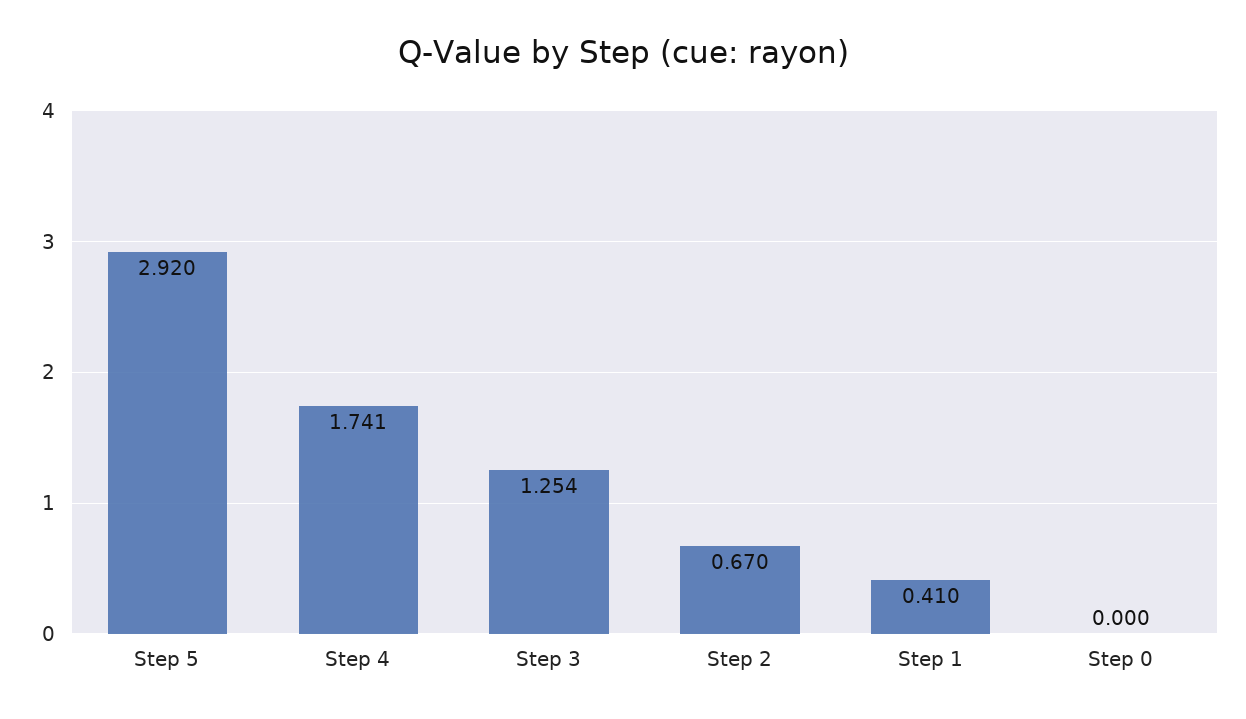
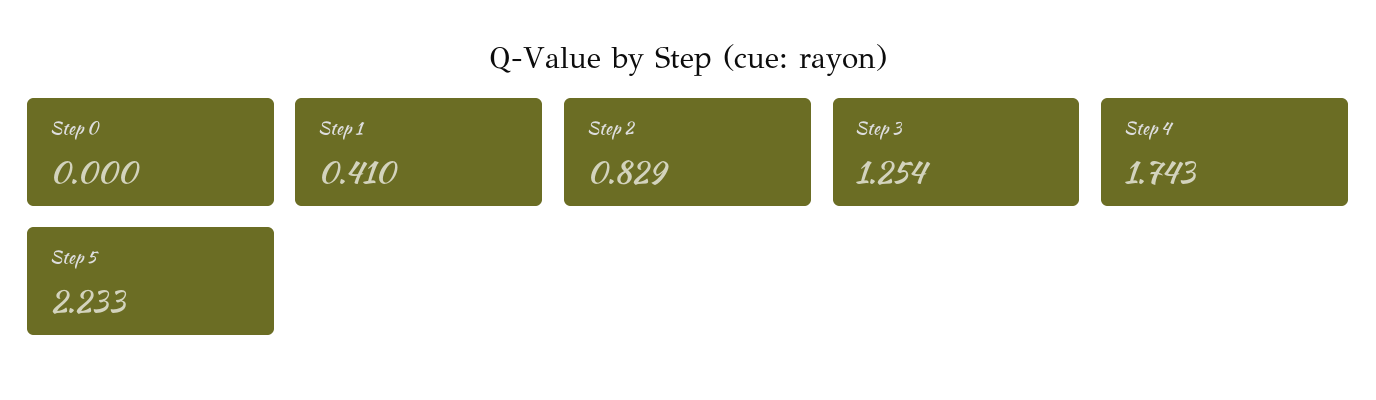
Step 5: 2.92 -> 2.233
Step 4: 1.741 -> 1.743
Step 2: 0.67 -> 0.829

